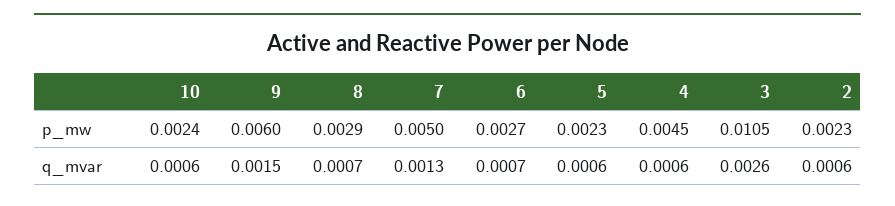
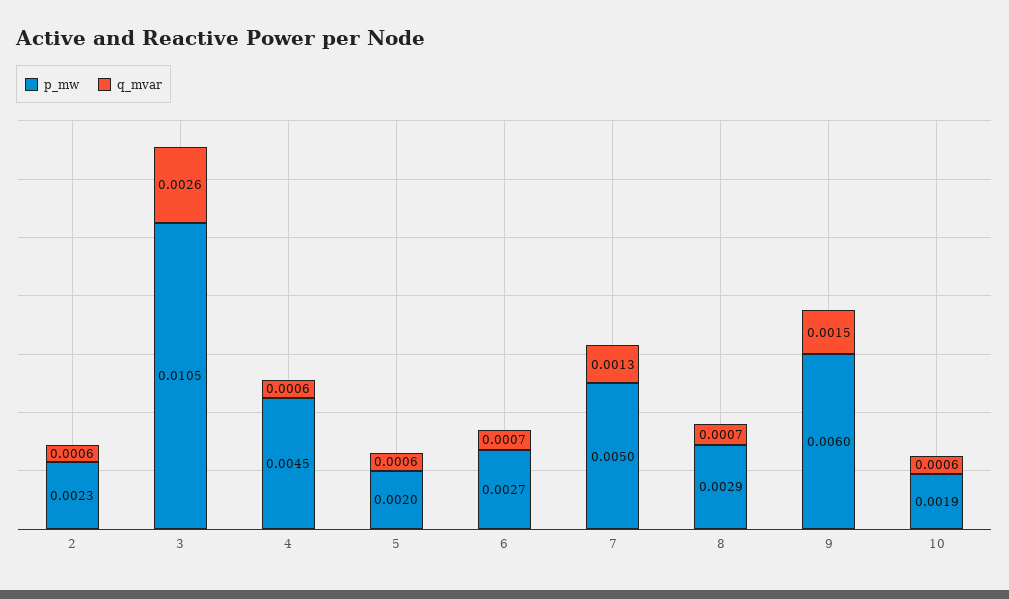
p_mw, 10: 0.0024 -> 0.0019
p_mw, 5: 0.0023 -> 0.002

